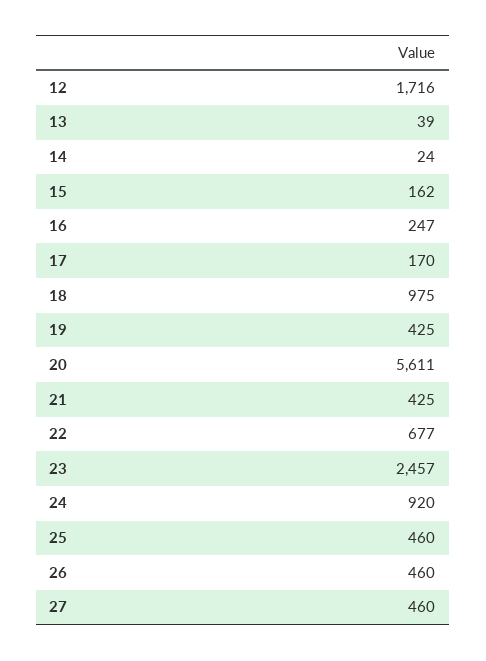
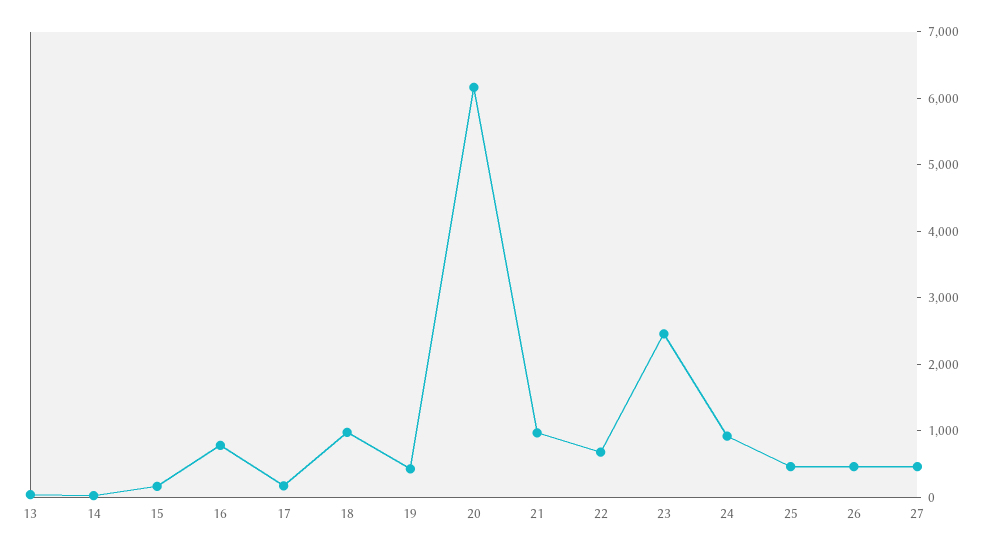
12: 1716 -> none
16: 247 -> 800
20: 5611 -> 6200
21: 425 -> 1000

